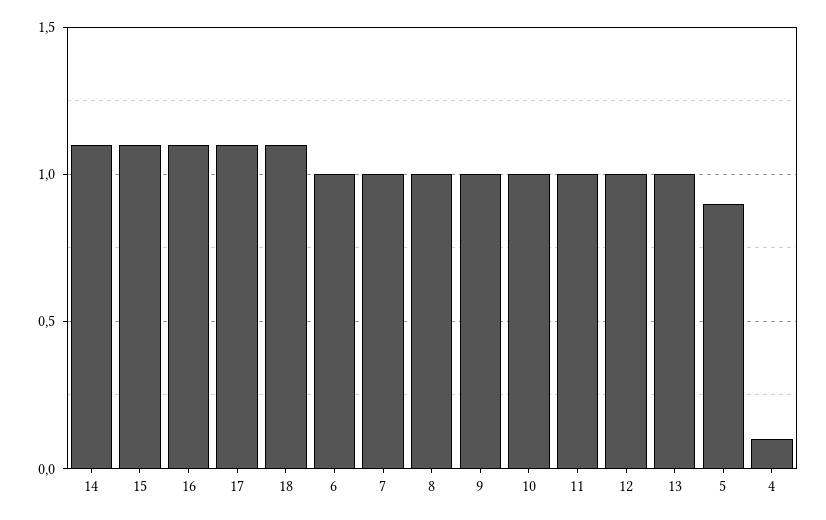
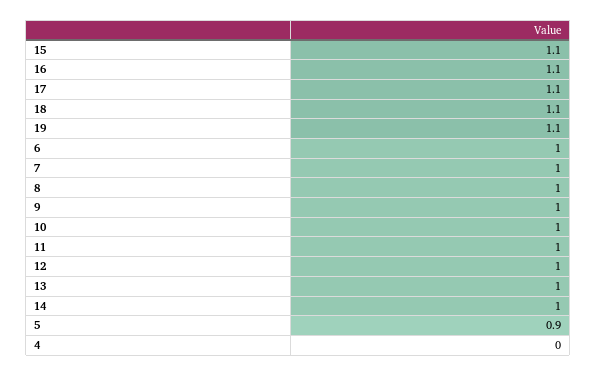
14: 1.1 -> 1
4: 0.1 -> 0
19: none -> 1.1

